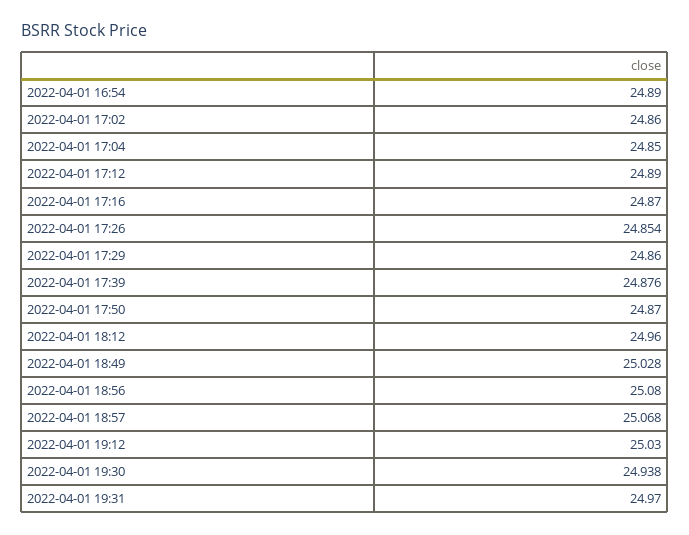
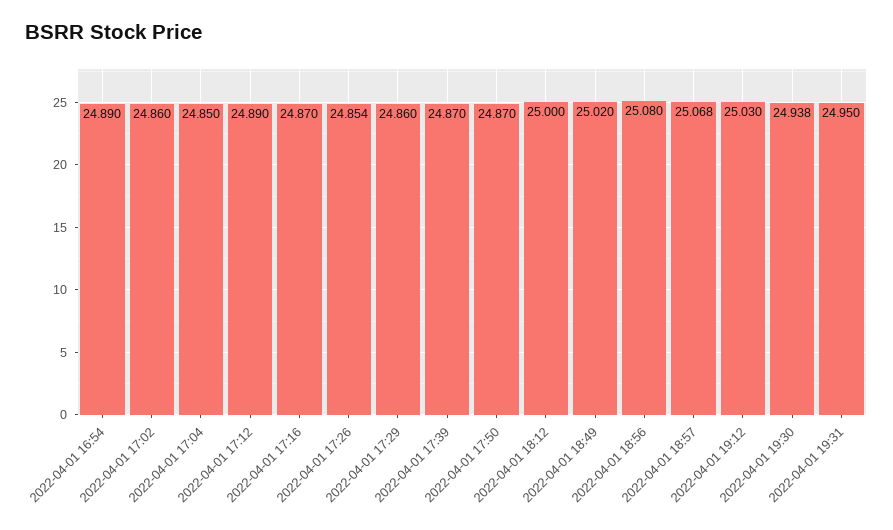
2022-04-01 17:39: 24.876 -> 24.87
2022-04-01 18:12: 24.96 -> 25
2022-04-01 18:49: 25.028 -> 25.02
2022-04-01 19:31: 24.97 -> 24.95

